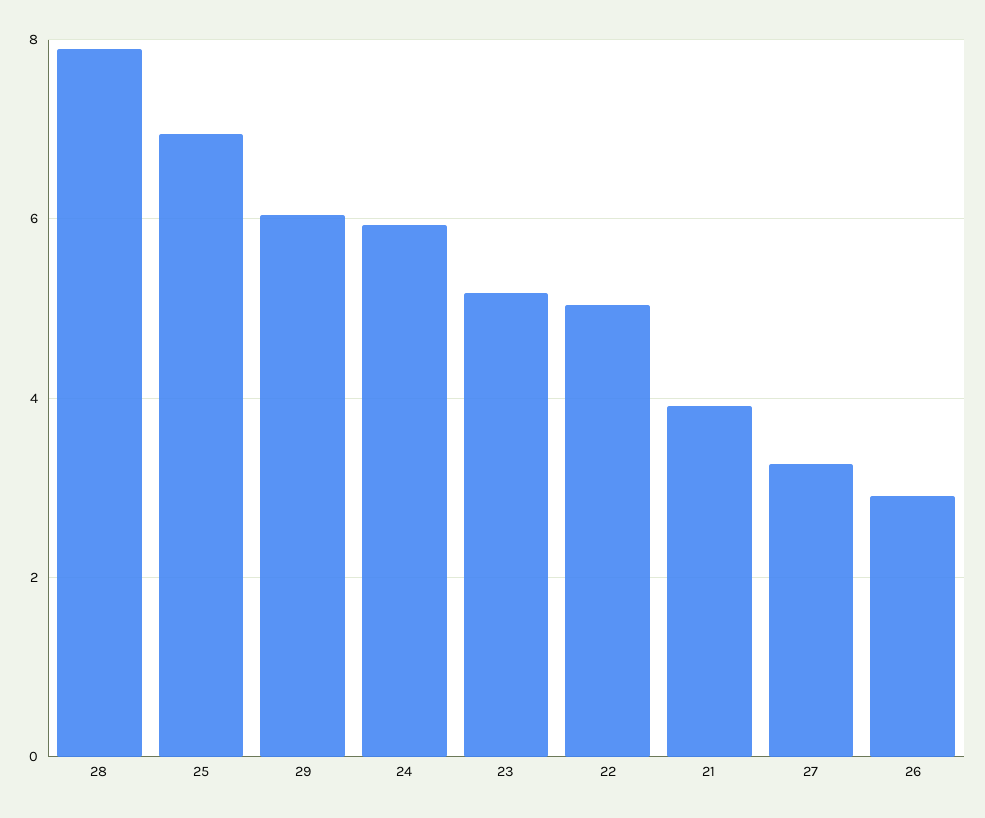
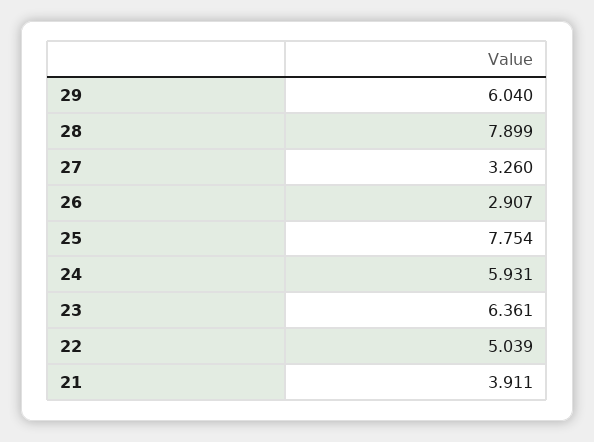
25: 7 -> 7.754
23: 5.2 -> 6.361

